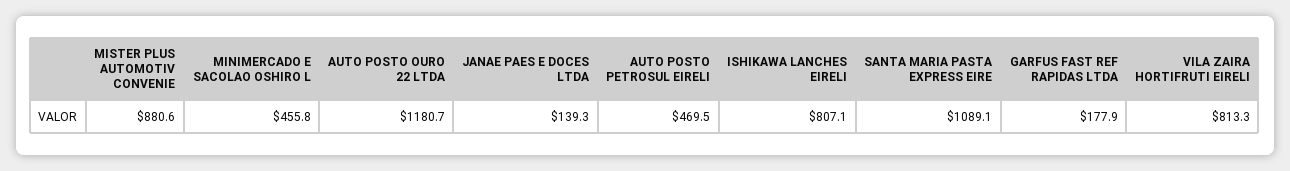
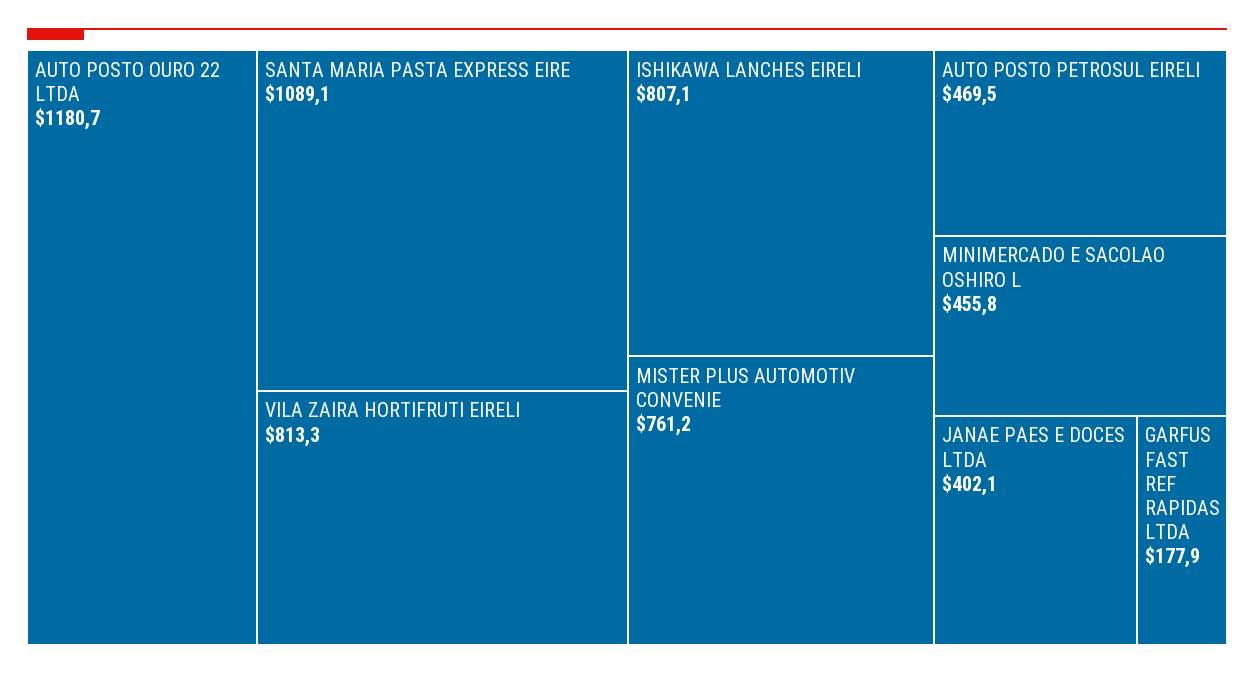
MISTER PLUS AUTOMOTIV CONVENIE: 880.6 -> 761.2
JANAE PAES E DOCES LTDA: 139.3 -> 402.1

